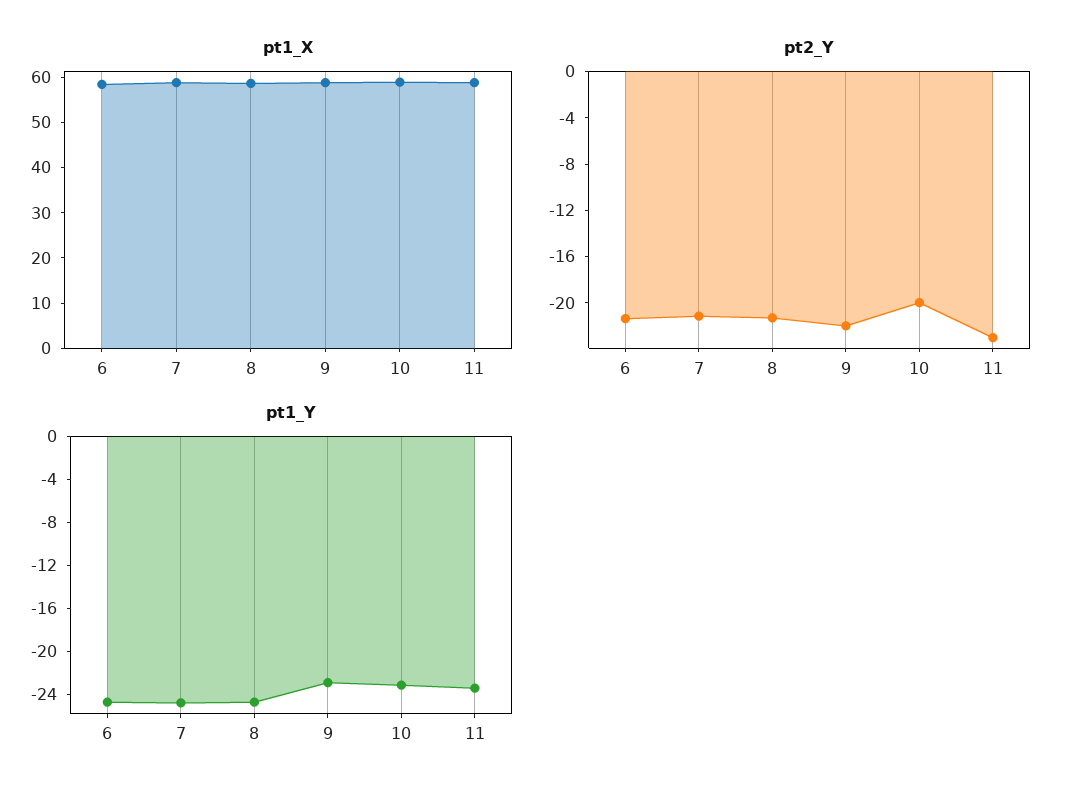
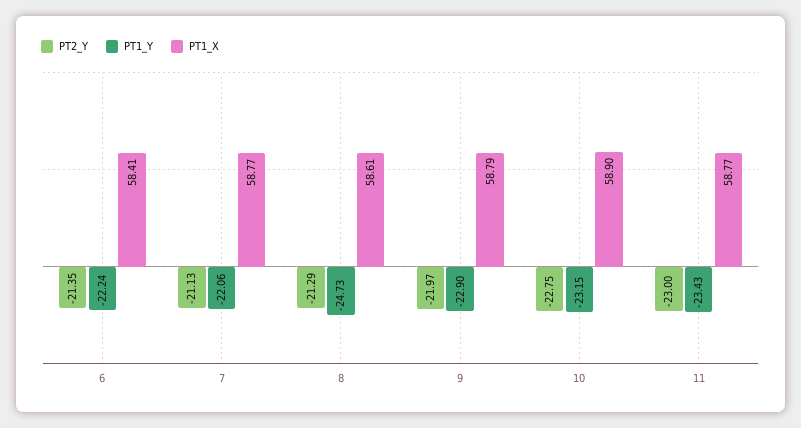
pt2_Y, 10: -20 -> -22.75
pt1_Y, 6: -25 -> -22.24
pt1_Y, 7: -25 -> -22.06

